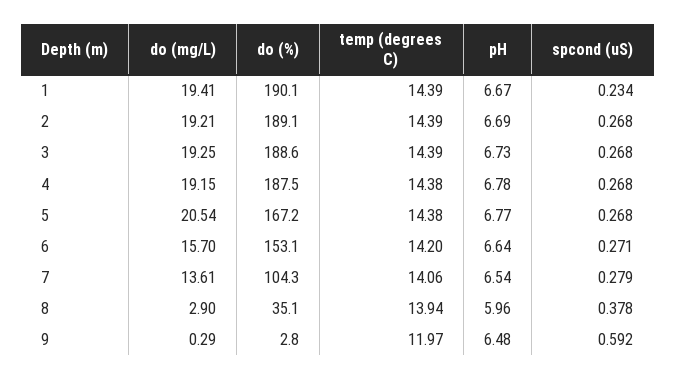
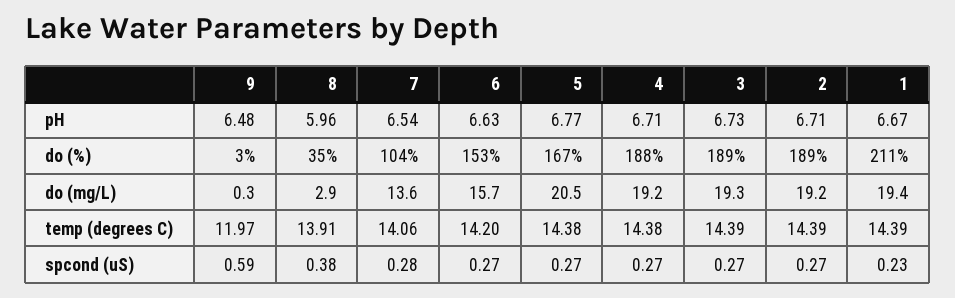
do (%), 1: 190.1 -> 211
pH, 2: 6.69 -> 6.71
pH, 4: 6.78 -> 6.71
pH, 6: 6.64 -> 6.63
temp (degrees C), 8: 13.94 -> 13.91

